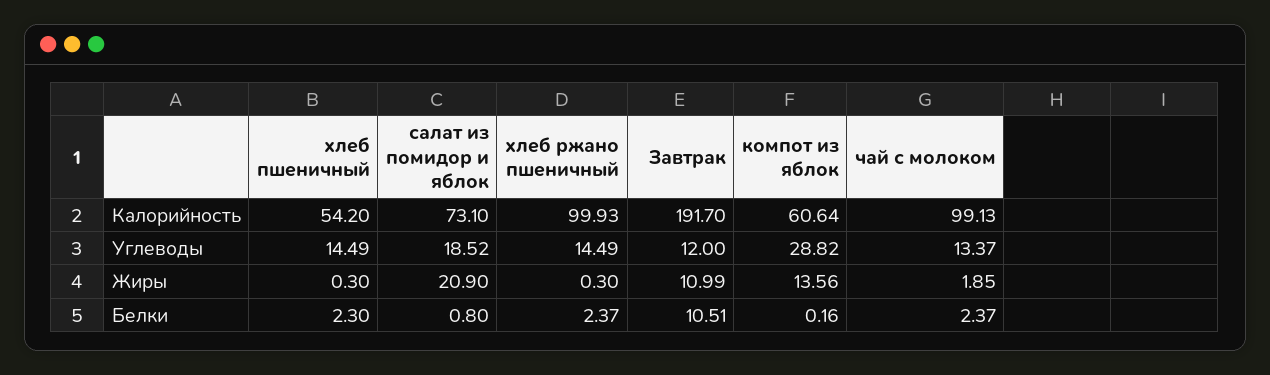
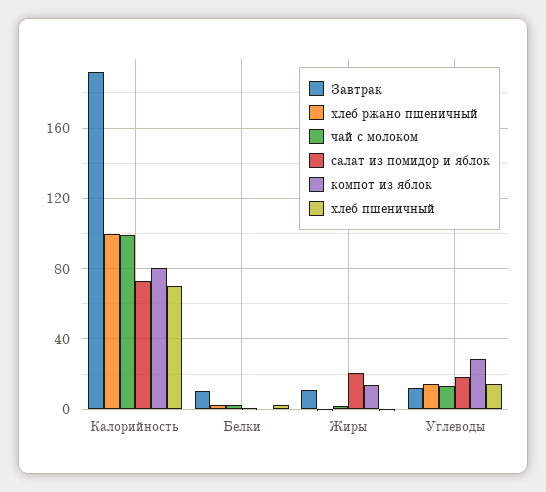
хлеб пшеничный, Калорийность: 54.2 -> 70
компот из яблок, Калорийность: 60.64 -> 80

